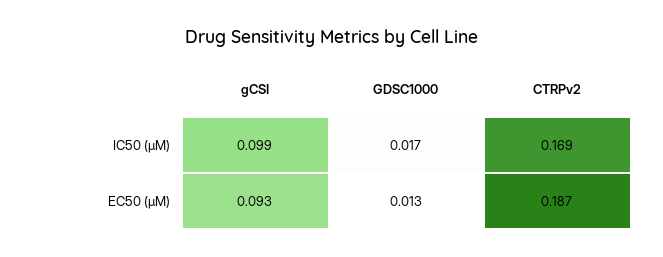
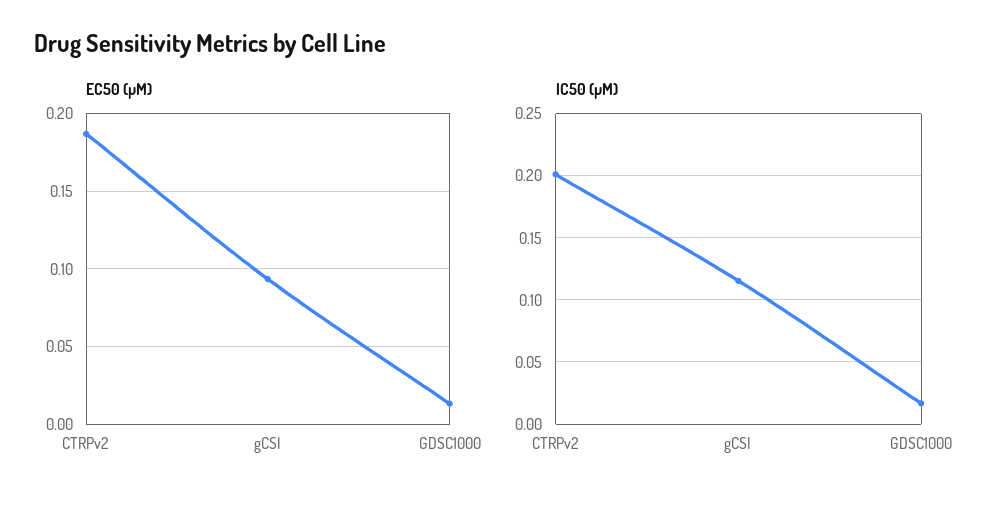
IC50 (µM), gCSI: 0.099 -> 0.115
IC50 (µM), CTRPv2: 0.169 -> 0.2

